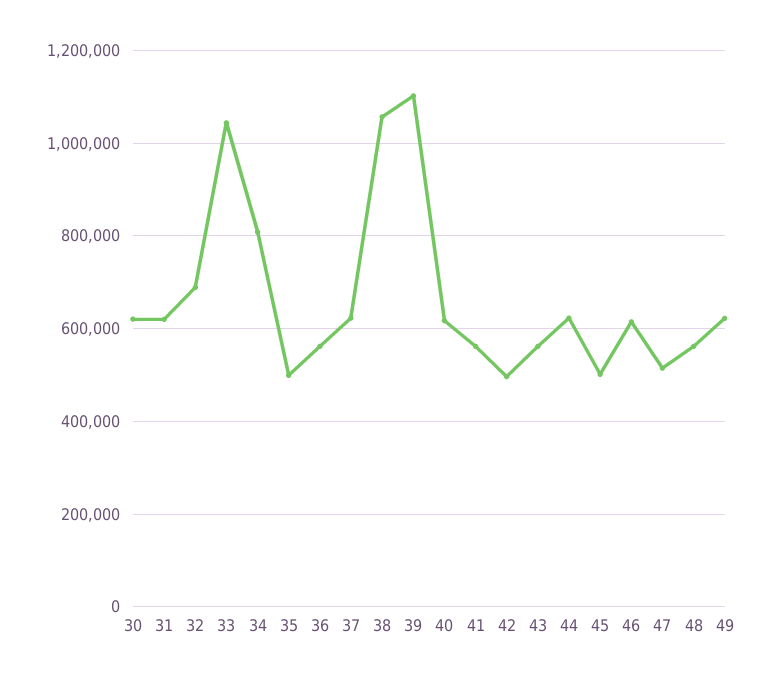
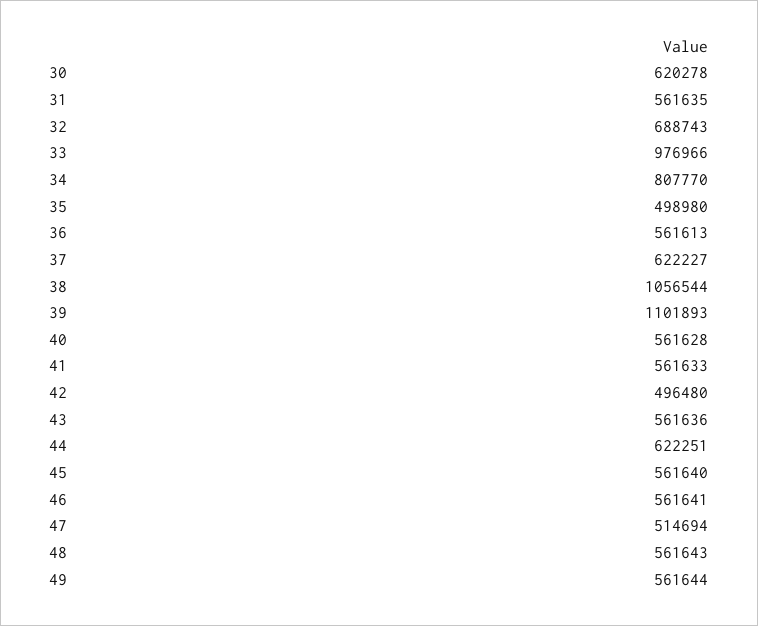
31: 620000 -> 561635
33: 1040000 -> 976966
40: 620000 -> 561628
45: 500000 -> 561640
46: 620000 -> 561641
49: 620000 -> 561644

